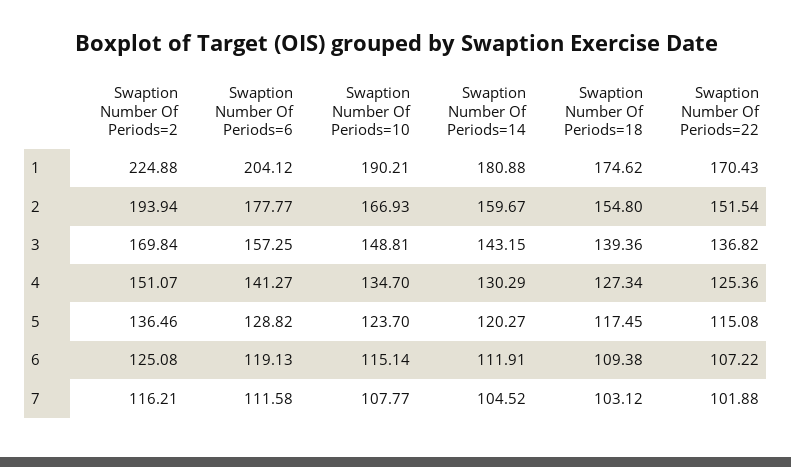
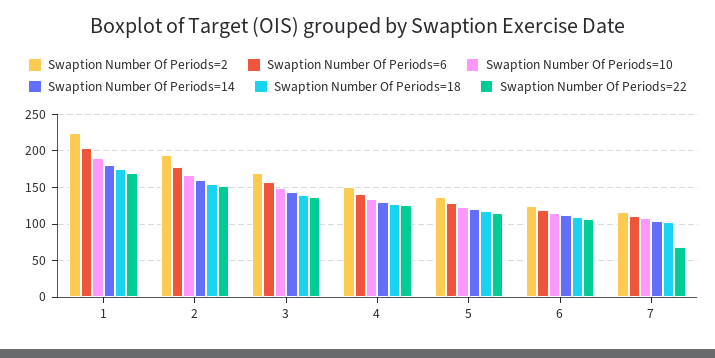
Swaption Number Of Periods=22, 7: 101.88 -> 70

